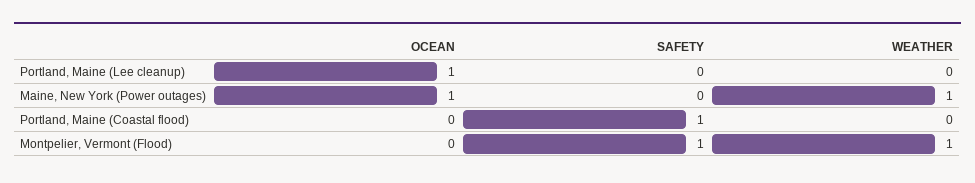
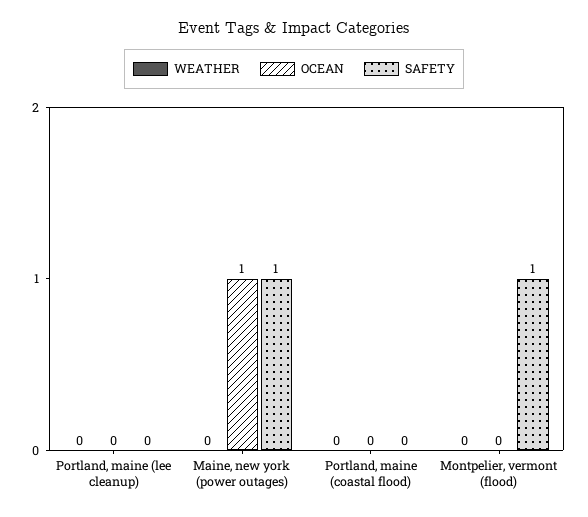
OCEAN, Portland, Maine (Lee cleanup): 1 -> 0
SAFETY, Maine, New York (Power outages): 0 -> 1
WEATHER, Maine, New York (Power outages): 1 -> 0
SAFETY, Portland, Maine (Coastal flood): 1 -> 0
WEATHER, Montpelier, Vermont (Flood): 1 -> 0

